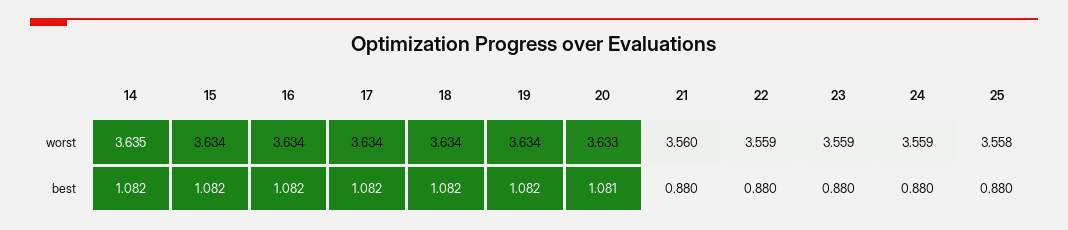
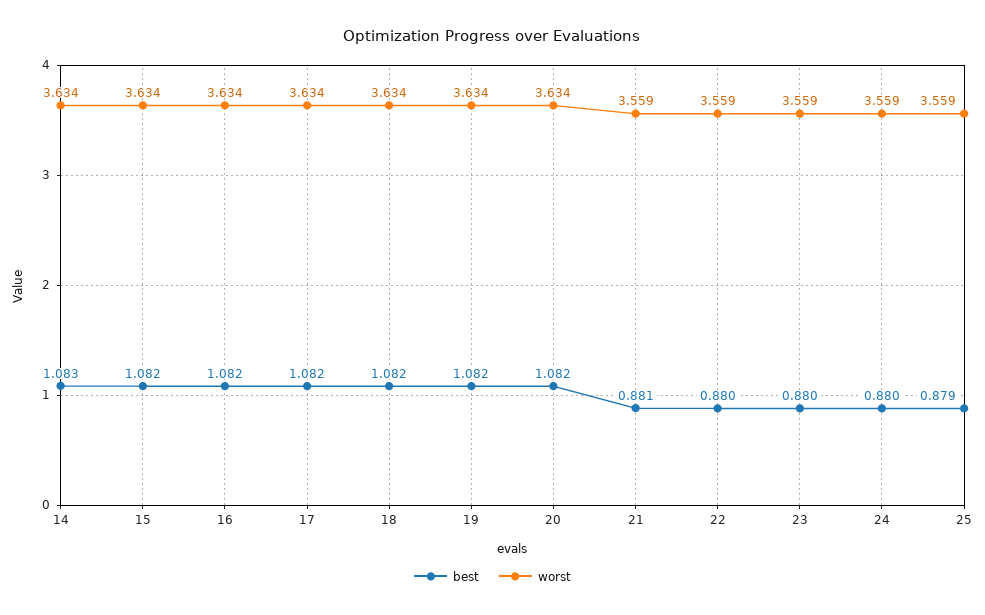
worst, 14: 3.635 -> 3.634
worst, 20: 3.633 -> 3.634
worst, 21: 3.56 -> 3.559
worst, 25: 3.558 -> 3.559
best, 14: 1.082 -> 1.083
best, 20: 1.081 -> 1.082
best, 21: 0.88 -> 0.881
best, 25: 0.88 -> 0.879

